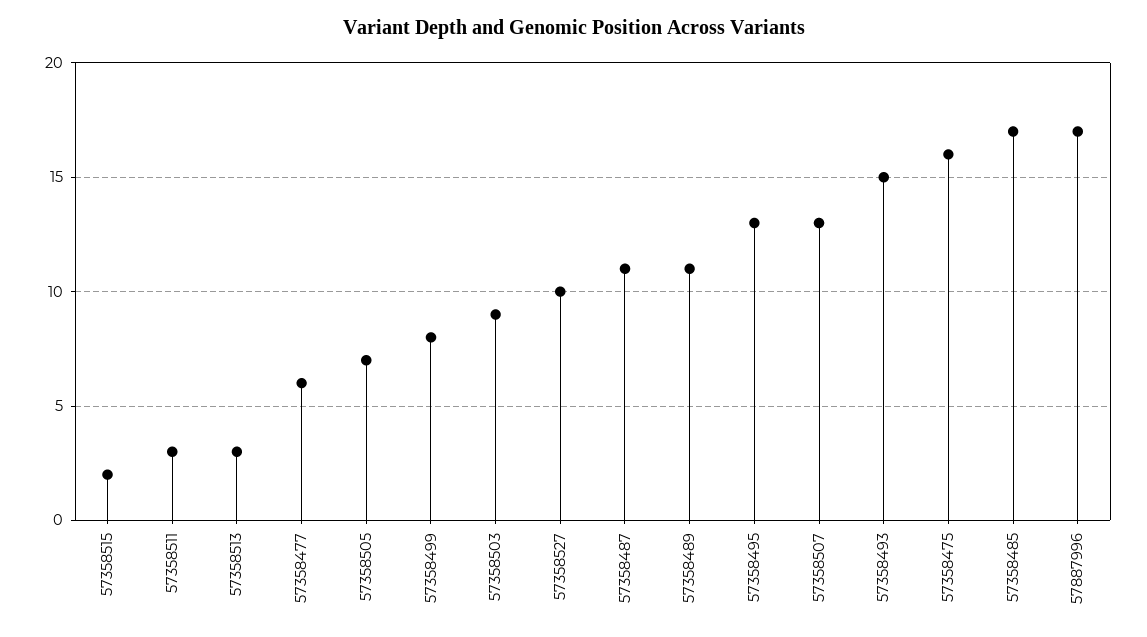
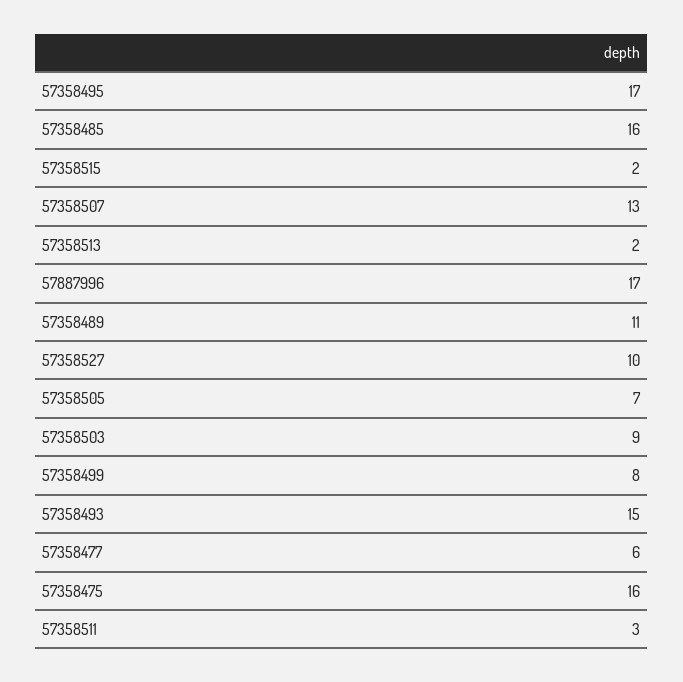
57358513: 3 -> 2
57358487: 11 -> none
57358495: 13 -> 17
57358485: 17 -> 16

